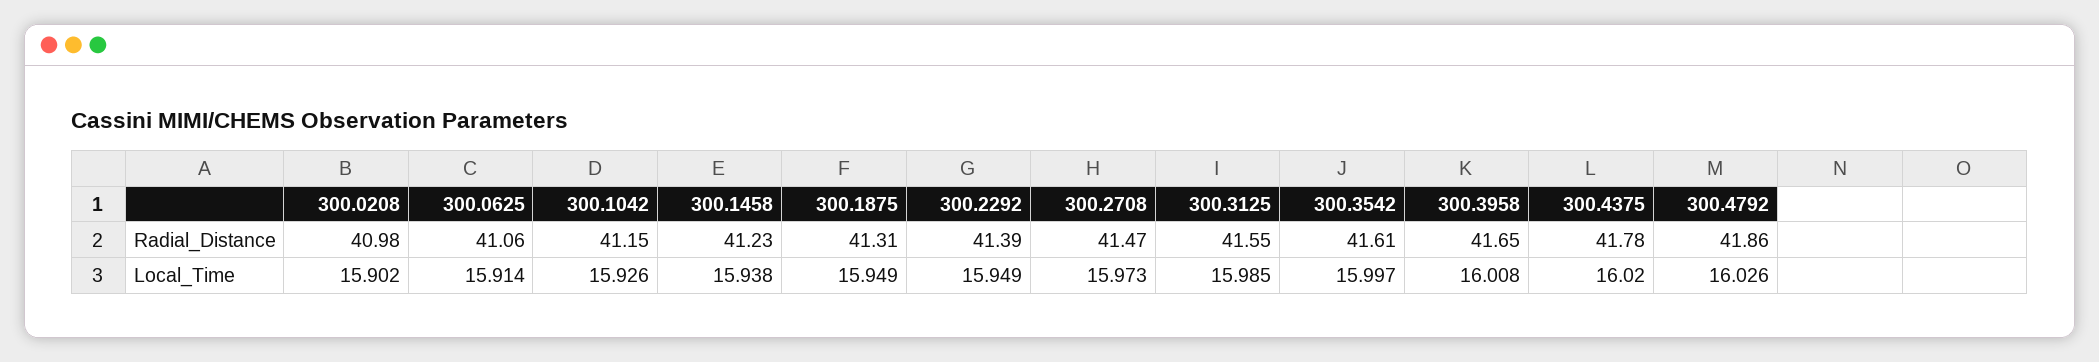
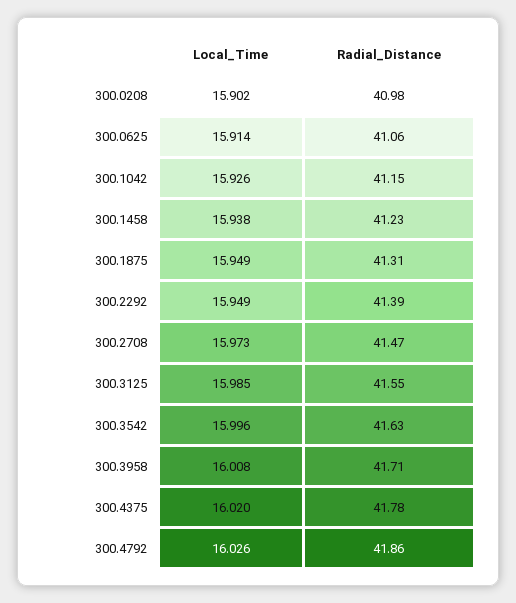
300.3542, Radial_Distance: 41.61 -> 41.63
300.3958, Radial_Distance: 41.65 -> 41.71
300.3542, Local_Time: 15.997 -> 15.996

